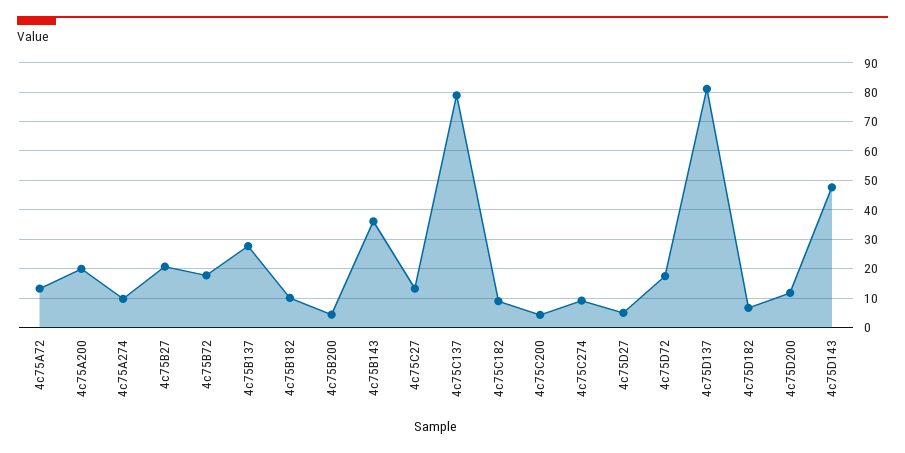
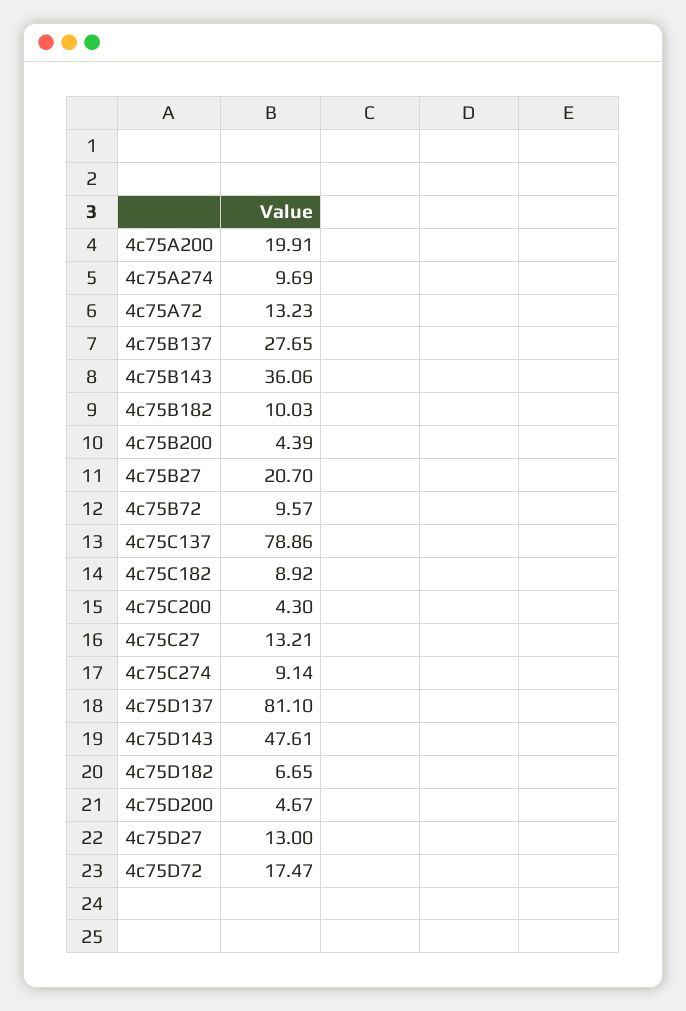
4c75B72: 17.5 -> 9.57
4c75D27: 5 -> 13
4c75D200: 12.5 -> 4.67

